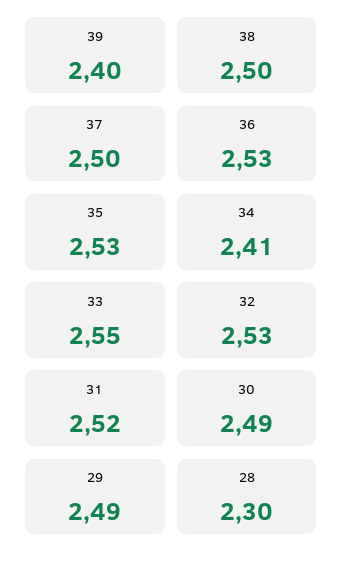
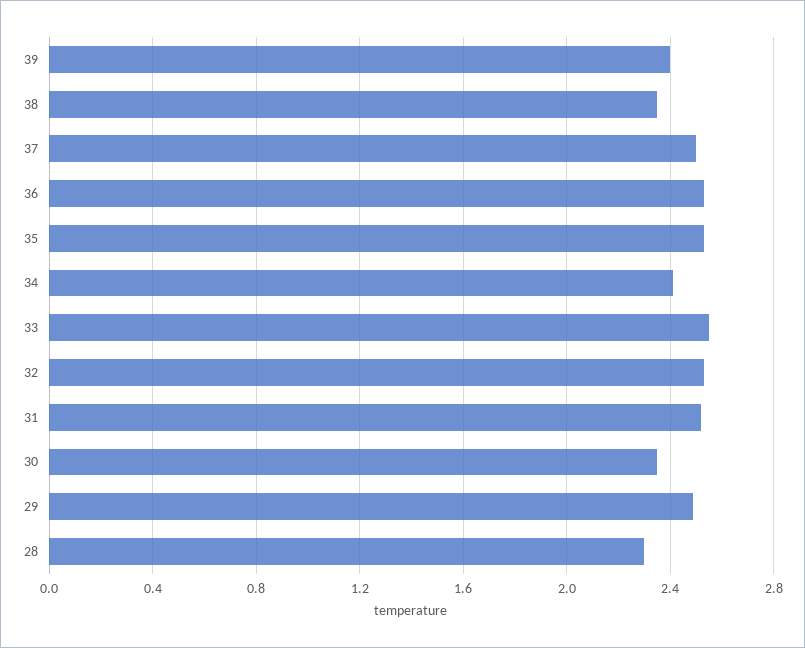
38: 2.5 -> 2.35
30: 2.49 -> 2.35

